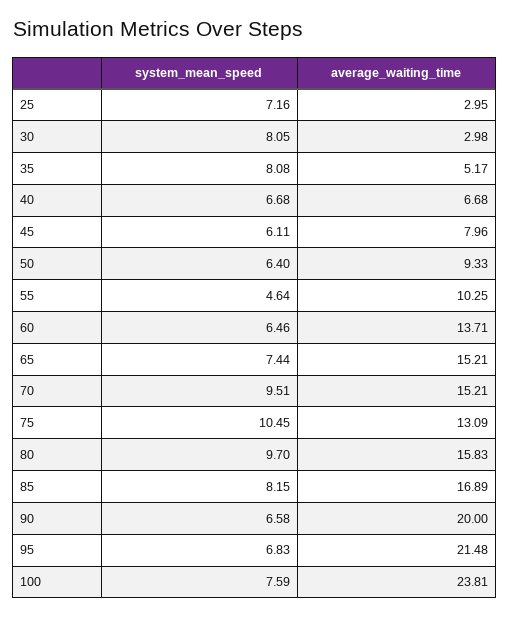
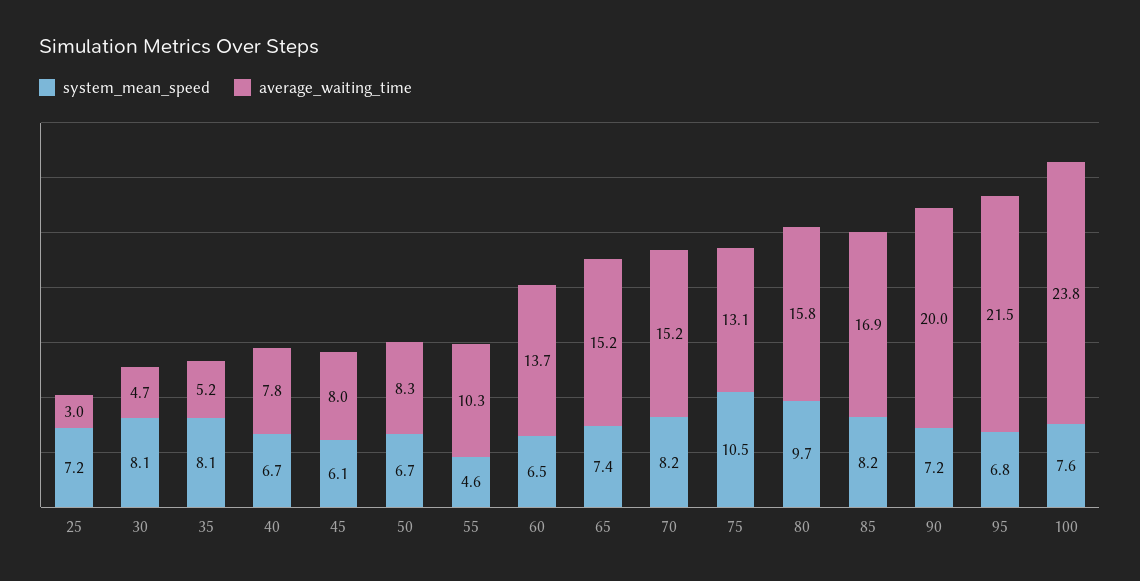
average_waiting_time, 30: 2.98 -> 4.7
average_waiting_time, 40: 6.68 -> 7.8
system_mean_speed, 50: 6.4 -> 6.7
average_waiting_time, 50: 9.33 -> 8.3
system_mean_speed, 70: 9.51 -> 8.2
system_mean_speed, 90: 6.58 -> 7.2

